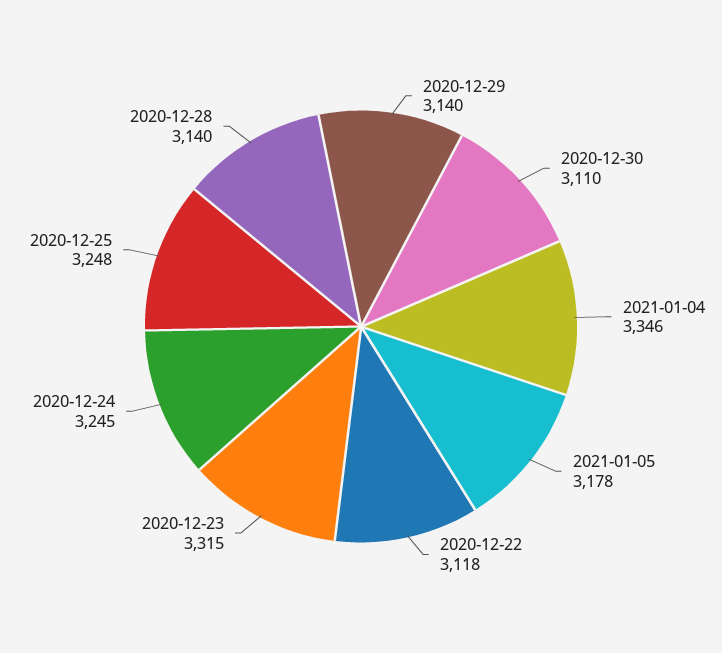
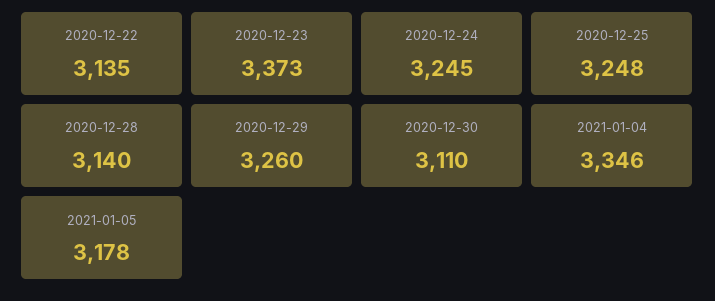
2020-12-29: 3140 -> 3260
2020-12-22: 3118 -> 3135
2020-12-23: 3315 -> 3373

